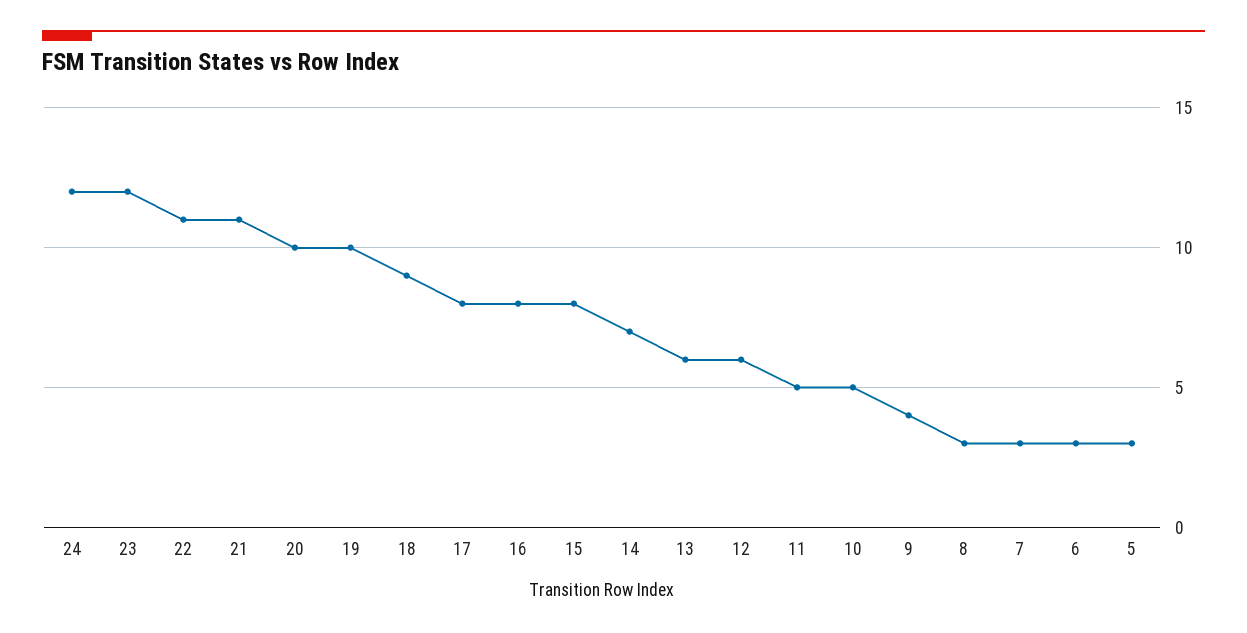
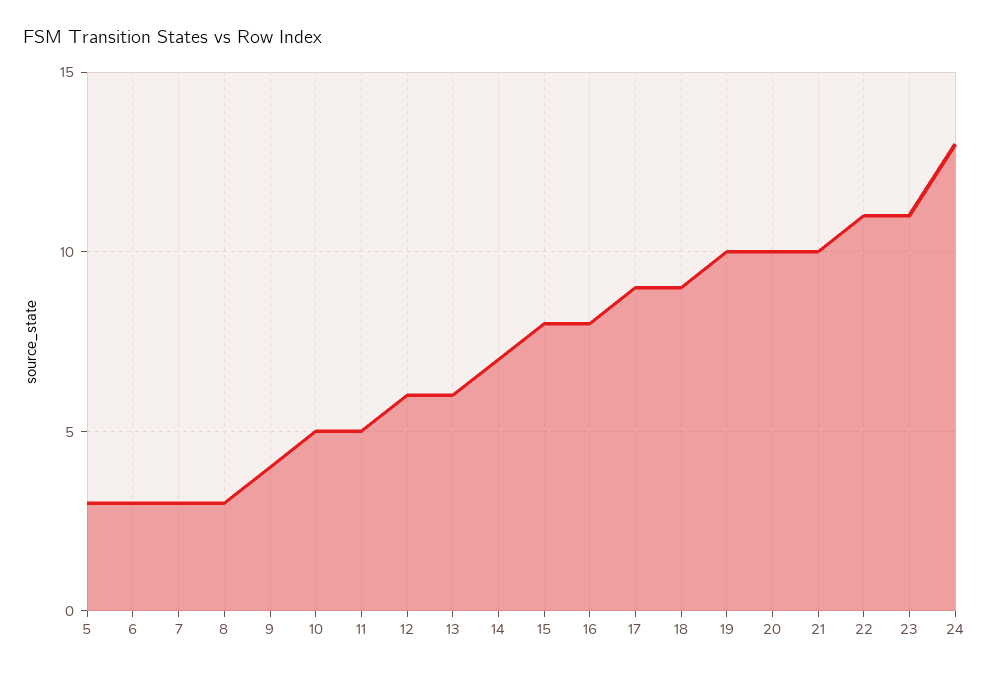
24: 12 -> 13
23: 12 -> 11
21: 11 -> 10
17: 8 -> 9

